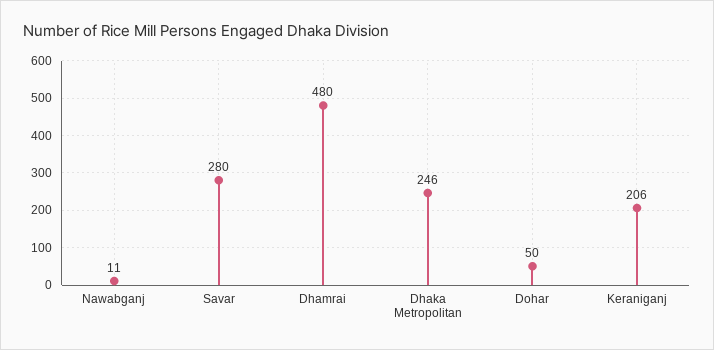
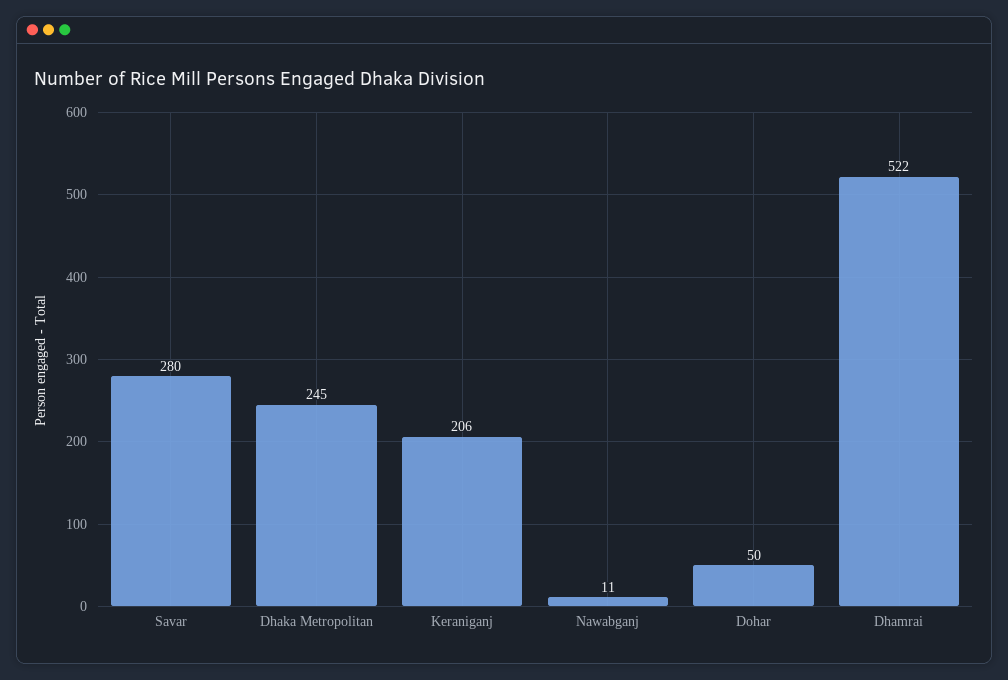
Dhamrai: 480 -> 522
Dhaka Metropolitan: 246 -> 245

